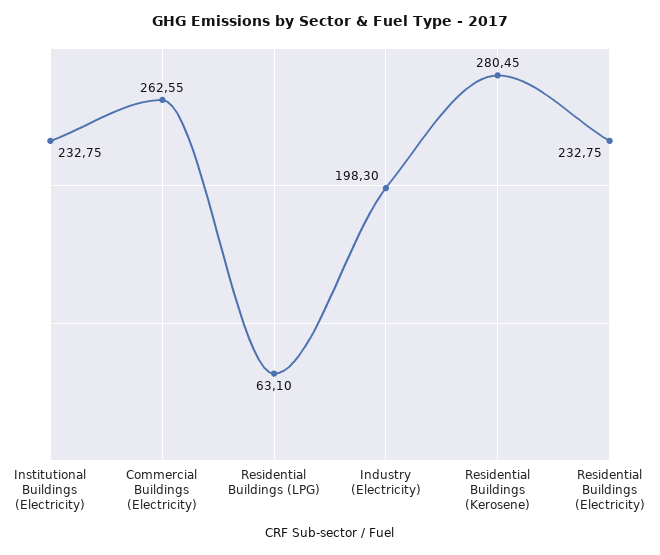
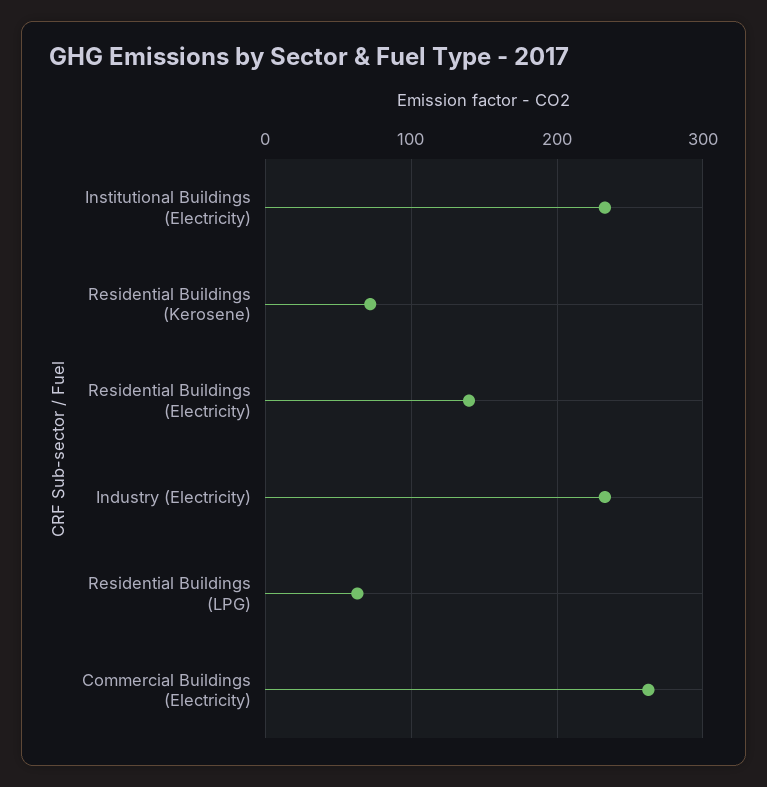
Industry (Electricity): 198.3 -> 230
Residential Buildings (Kerosene): 280.45 -> 70
Residential Buildings (Electricity): 232.75 -> 140

